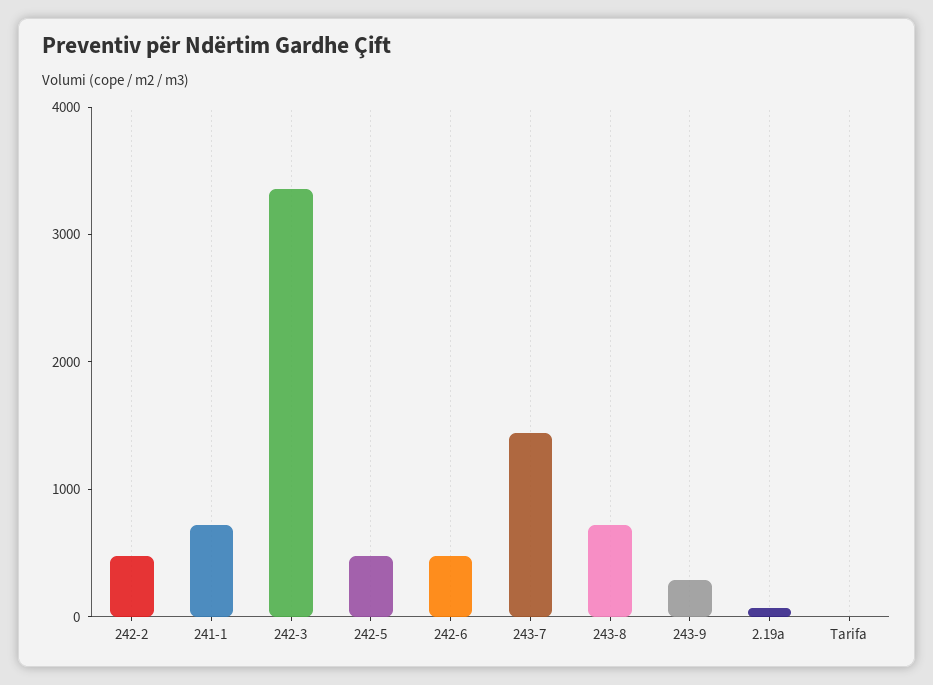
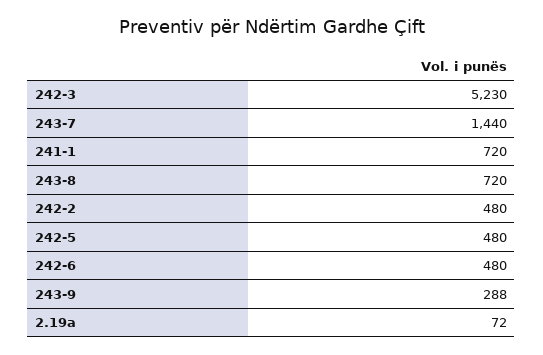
242-3: 3400 -> 5230
Tarifa: 0 -> none

